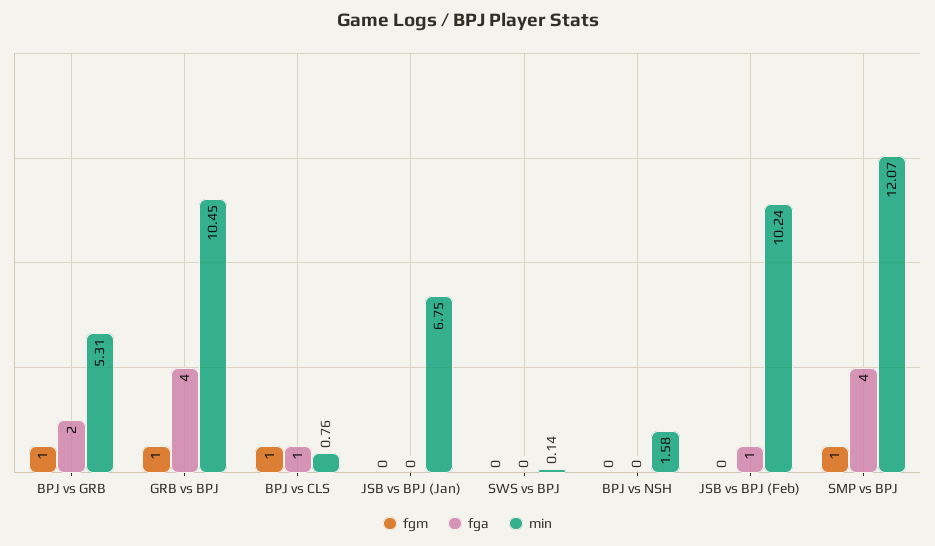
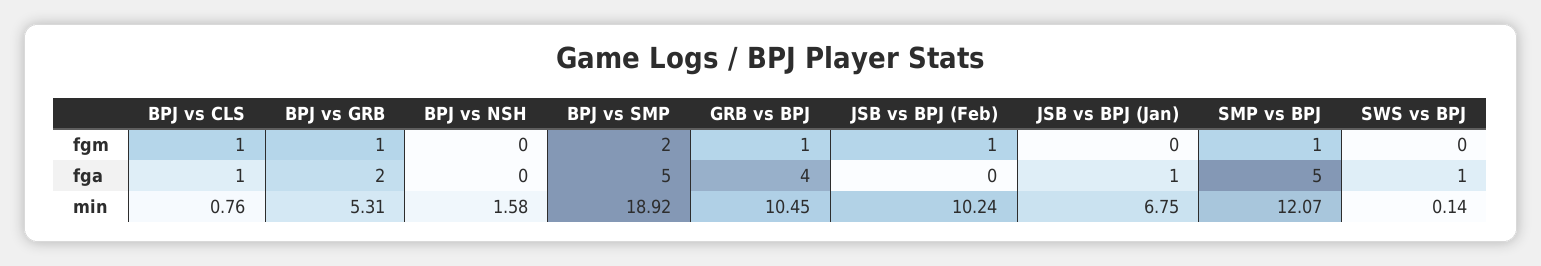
fga, JSB vs BPJ (Jan): 0 -> 1
fga, SWS vs BPJ: 0 -> 1
fgm, JSB vs BPJ (Feb): 0 -> 1
fga, JSB vs BPJ (Feb): 1 -> 0
fga, SMP vs BPJ: 4 -> 5
fgm, BPJ vs SMP: none -> 2
fga, BPJ vs SMP: none -> 5
min, BPJ vs SMP: none -> 18.92

